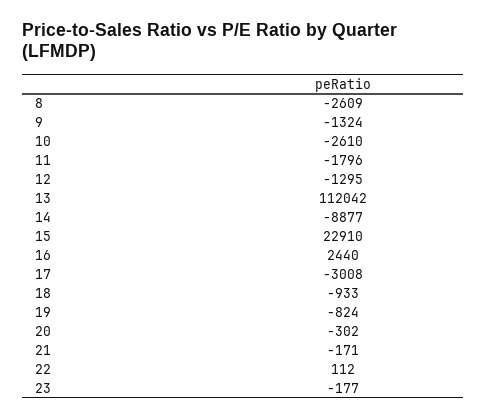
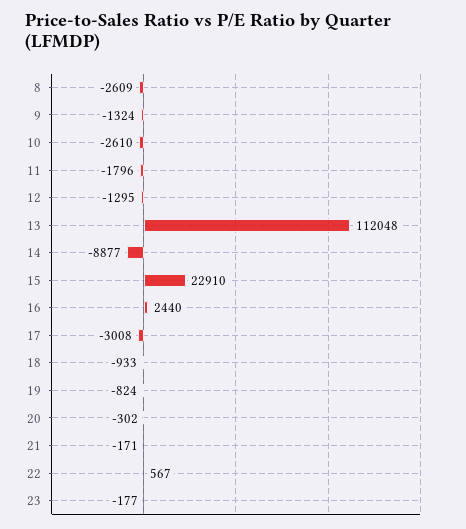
13: 112042 -> 112048
22: 112 -> 567

